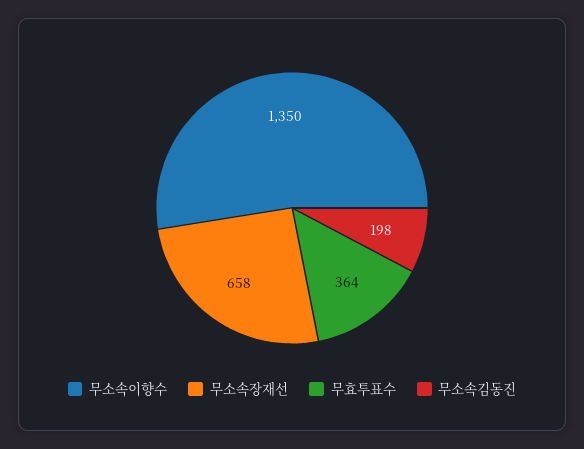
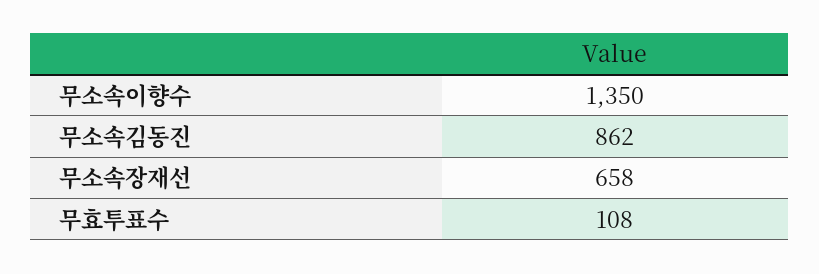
무효투표수: 364 -> 108
무소속김동진: 198 -> 862

